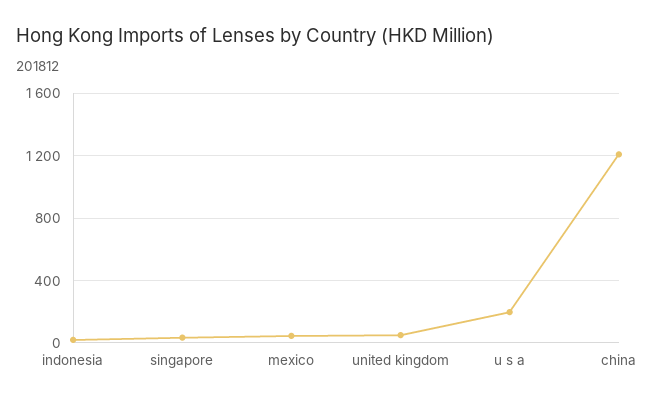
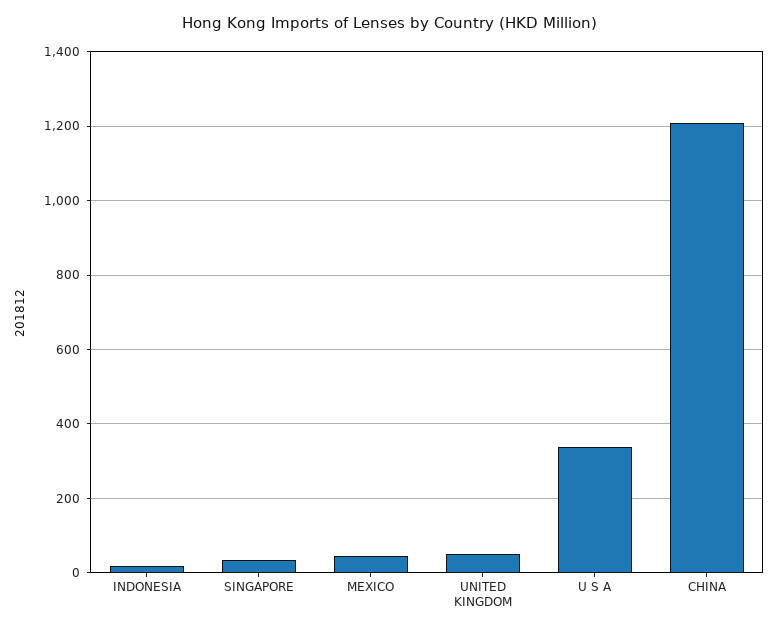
u s a: 200 -> 340

